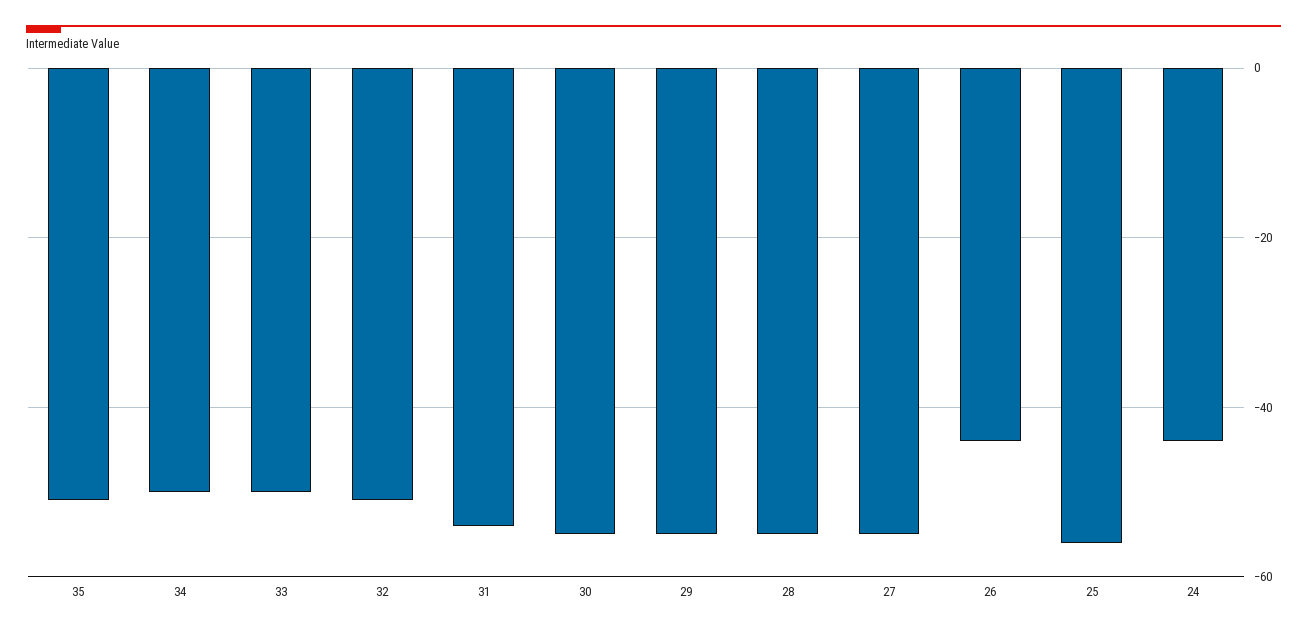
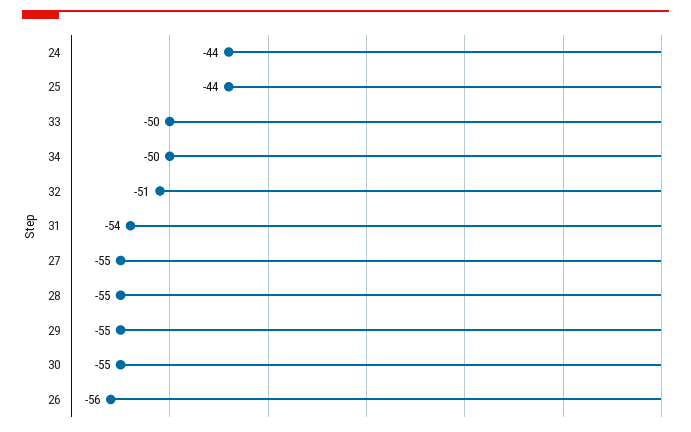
35: -50 -> none
26: -45 -> -56
25: -55 -> -44

